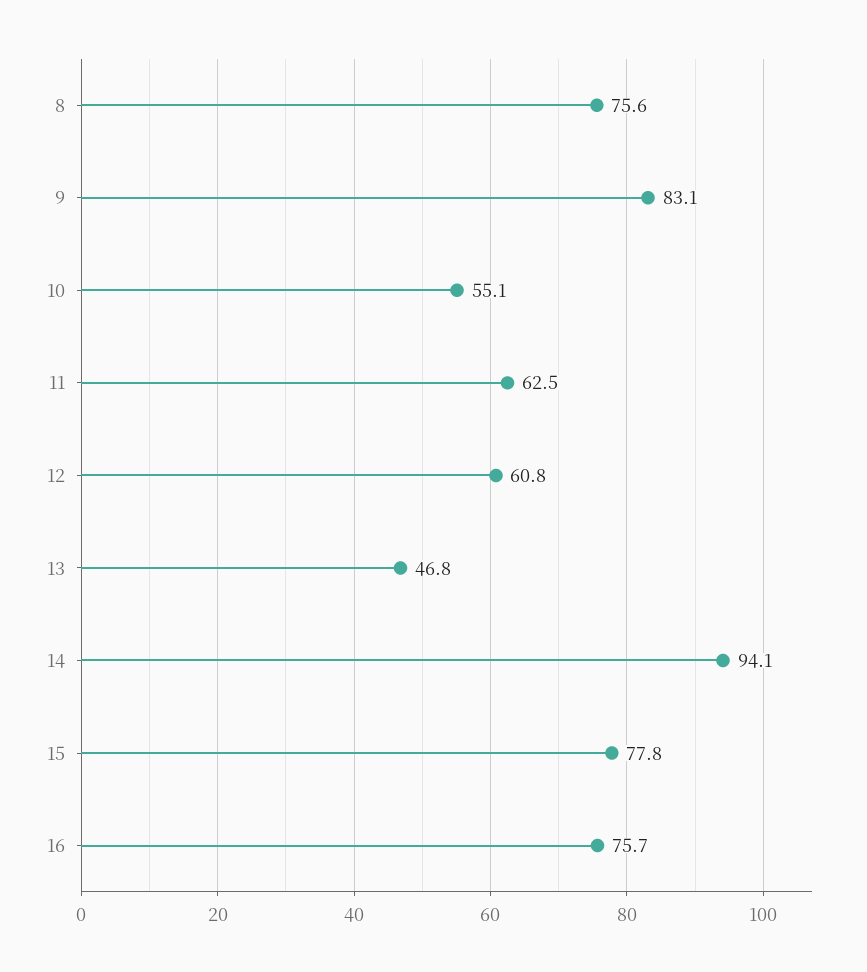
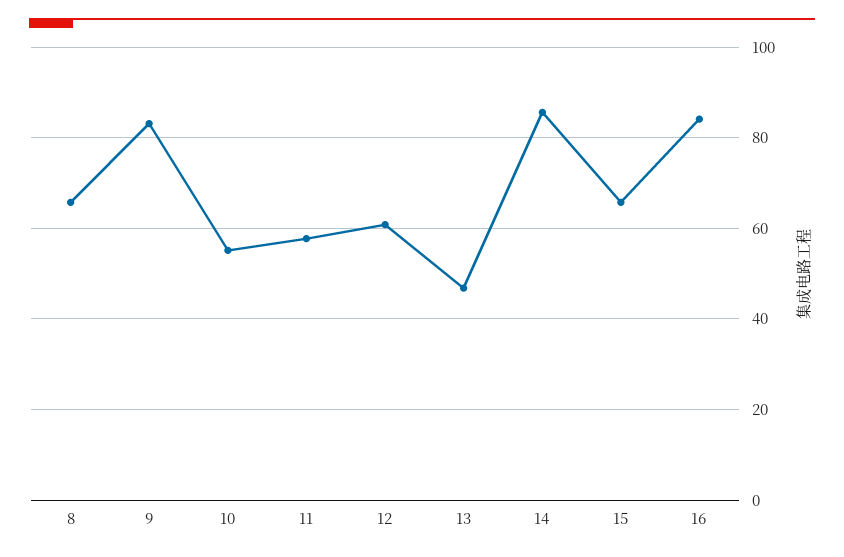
8: 75.6 -> 66
11: 62.5 -> 58
14: 94.1 -> 86
15: 77.8 -> 66
16: 75.7 -> 84

